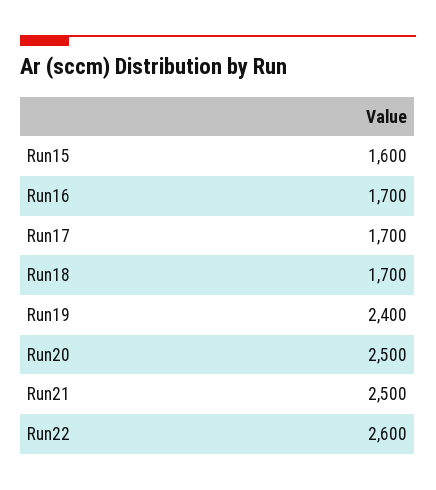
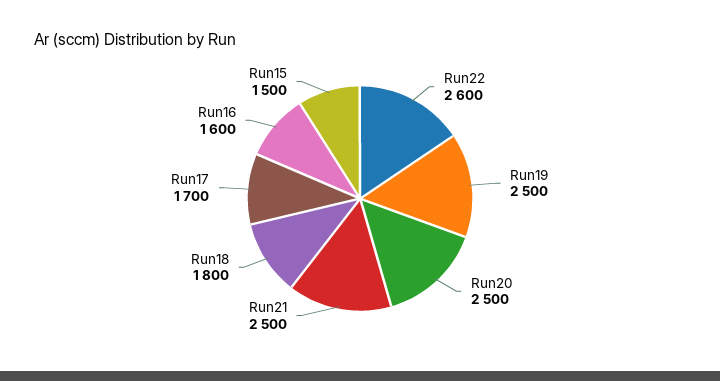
Run15: 1600 -> 1500
Run16: 1700 -> 1600
Run18: 1700 -> 1800
Run19: 2400 -> 2500

